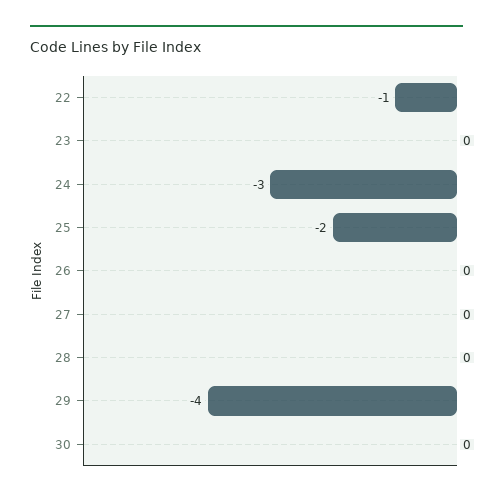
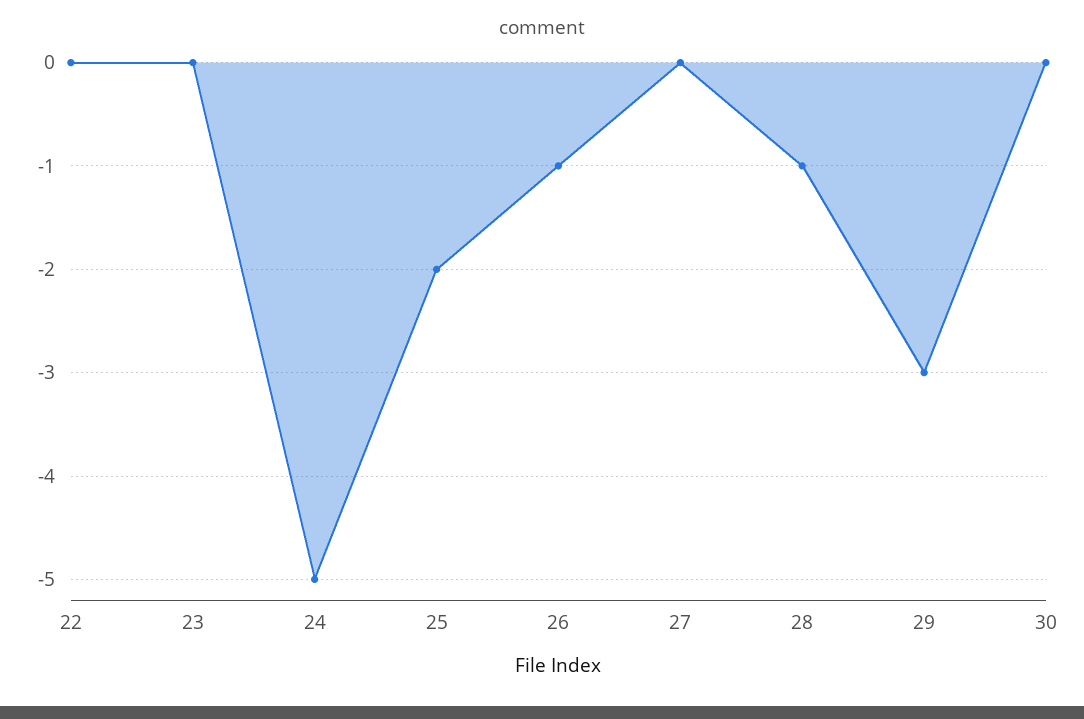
22: -1 -> 0
24: -3 -> -5
26: 0 -> -1
28: 0 -> -1
29: -4 -> -3

